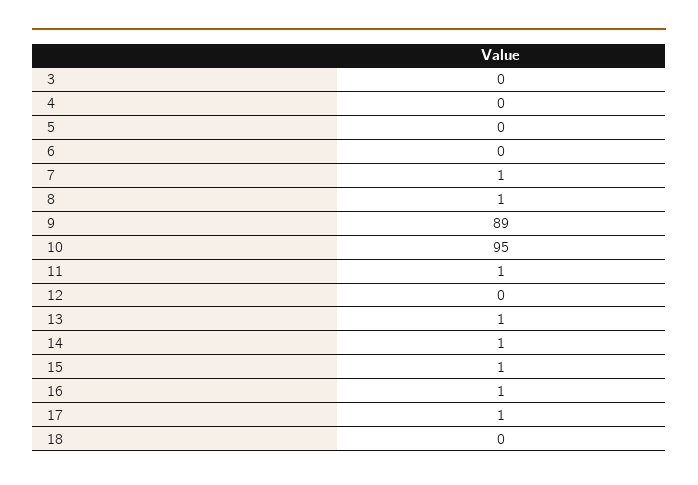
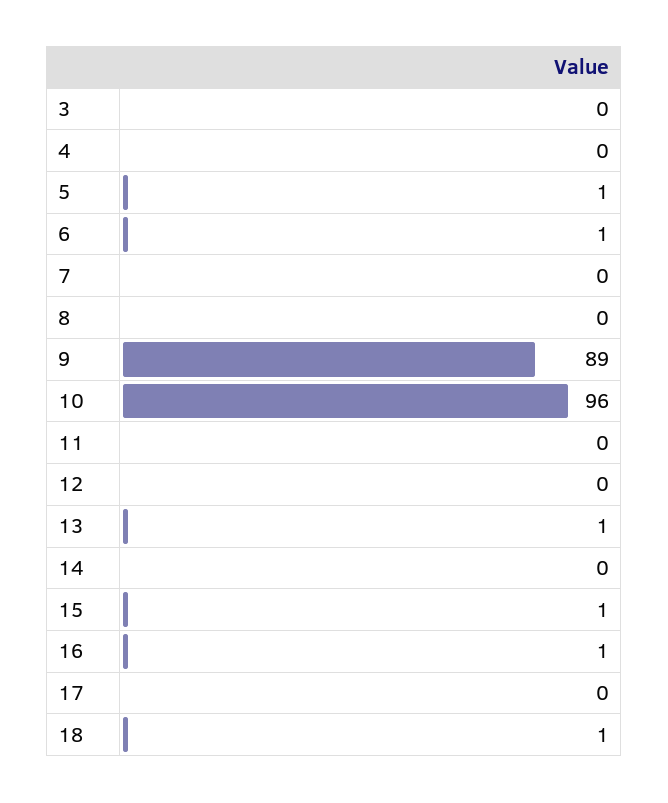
5: 0 -> 1
6: 0 -> 1
7: 1 -> 0
8: 1 -> 0
10: 95 -> 96
11: 1 -> 0
14: 1 -> 0
17: 1 -> 0
18: 0 -> 1

